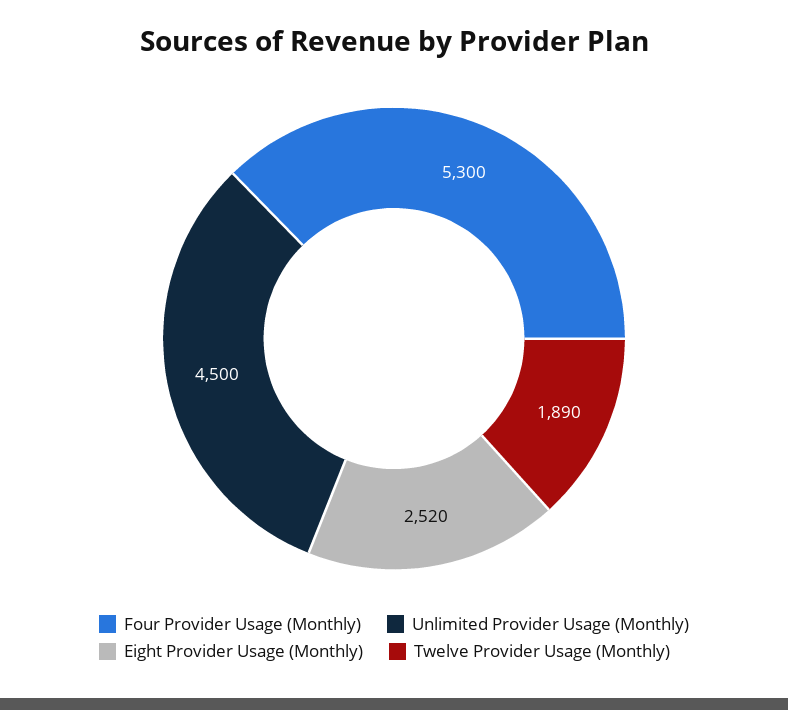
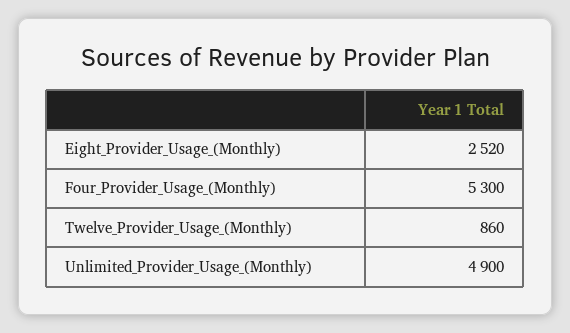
Unlimited Provider Usage (Monthly): 4500 -> 4900
Twelve Provider Usage (Monthly): 1890 -> 860

